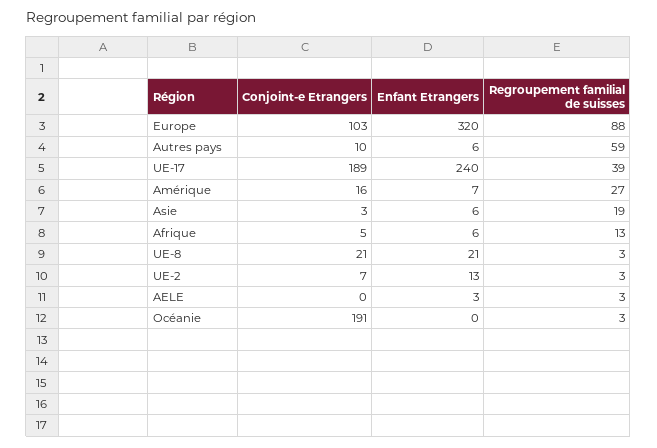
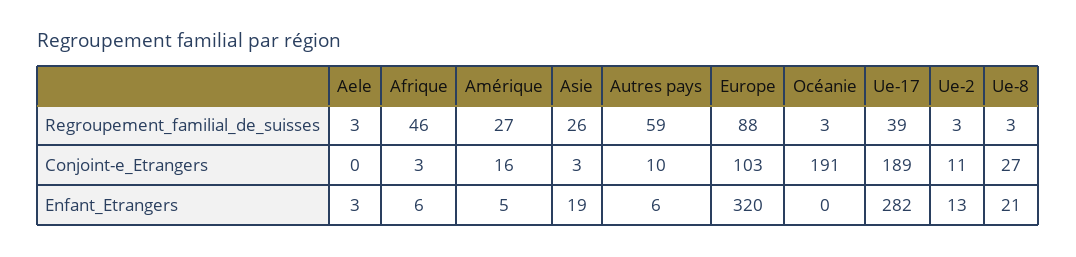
Enfant Etrangers, UE-17: 240 -> 282
Enfant Etrangers, Amérique: 7 -> 5
Enfant Etrangers, Asie: 6 -> 19
Regroupement familial de suisses, Asie: 19 -> 26
Conjoint-e Etrangers, Afrique: 5 -> 3
Regroupement familial de suisses, Afrique: 13 -> 46
Conjoint-e Etrangers, UE-8: 21 -> 27
Conjoint-e Etrangers, UE-2: 7 -> 11

